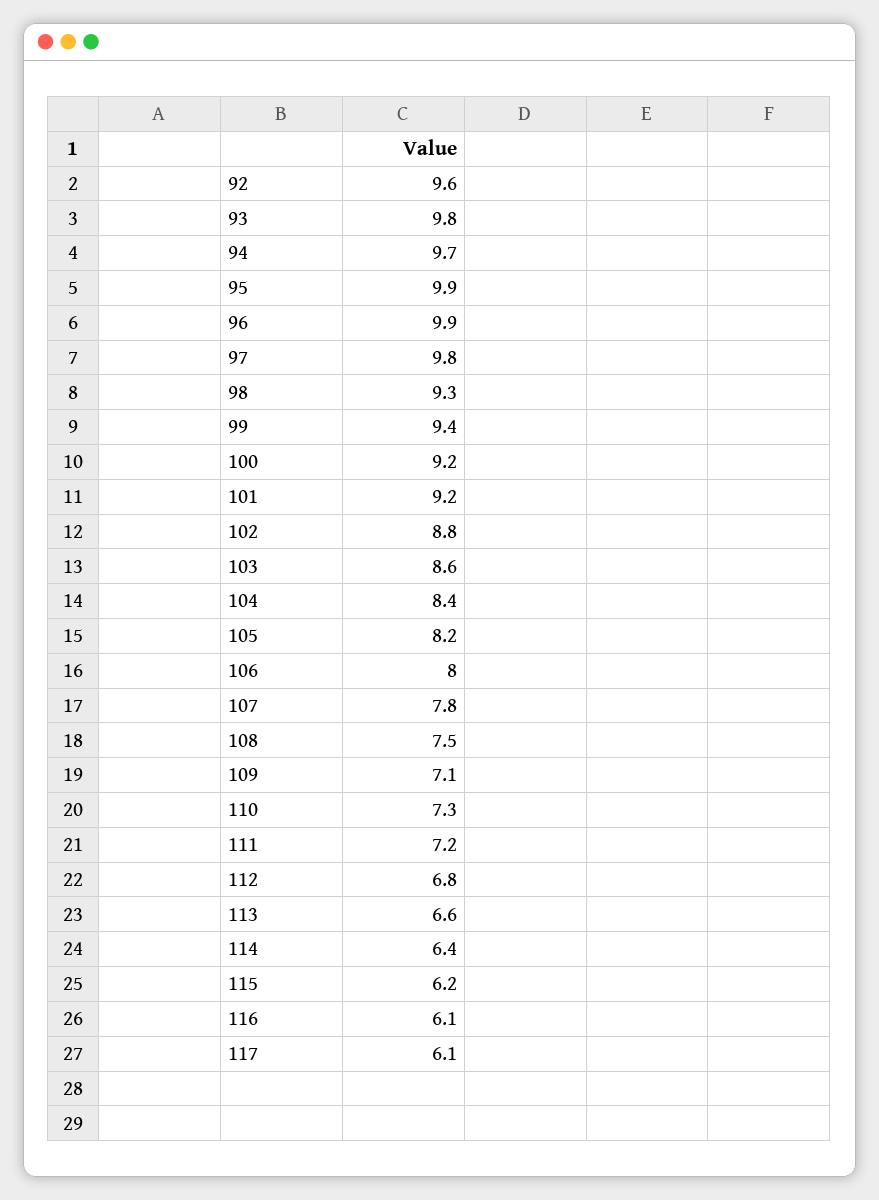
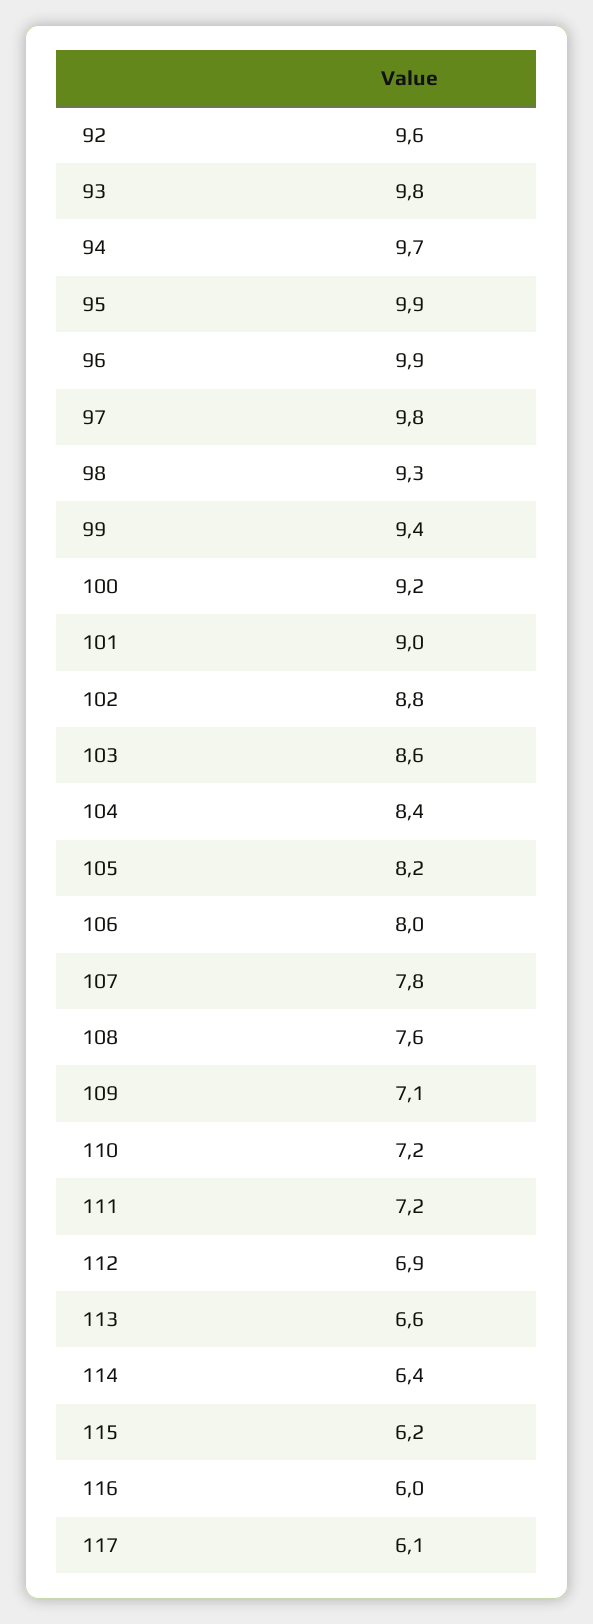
101: 9.2 -> 9
108: 7.5 -> 7.6
110: 7.3 -> 7.2
112: 6.8 -> 6.9
116: 6.1 -> 6

